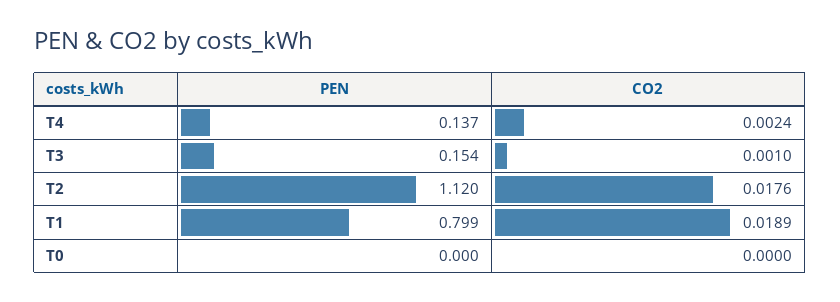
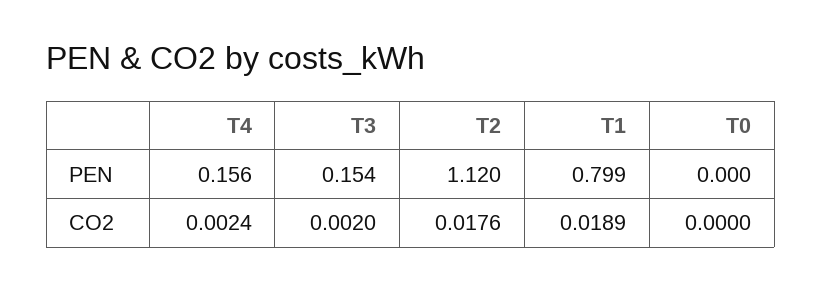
PEN, T4: 0.137 -> 0.156
CO2, T3: 0.001 -> 0.002

